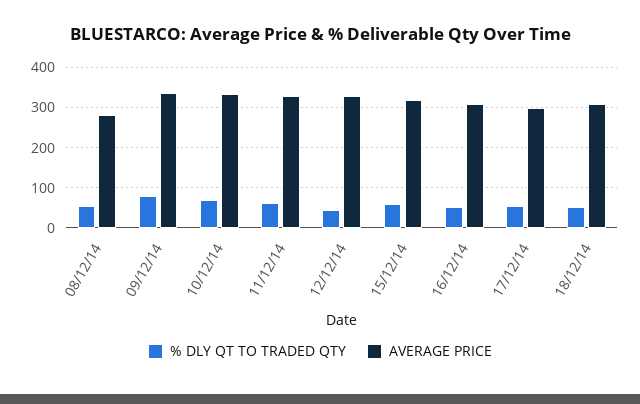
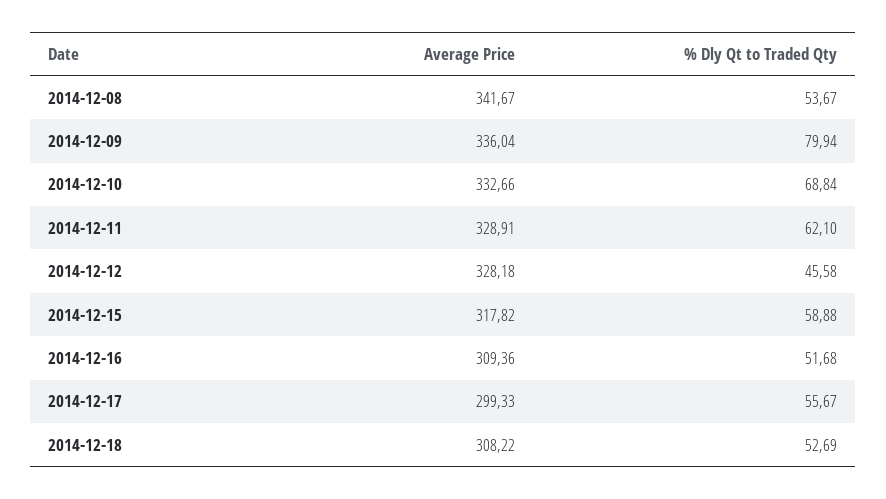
AVERAGE PRICE, 08/12/14: 280 -> 341.67

